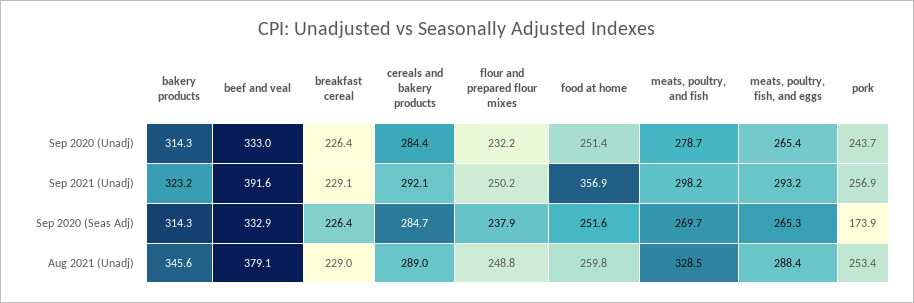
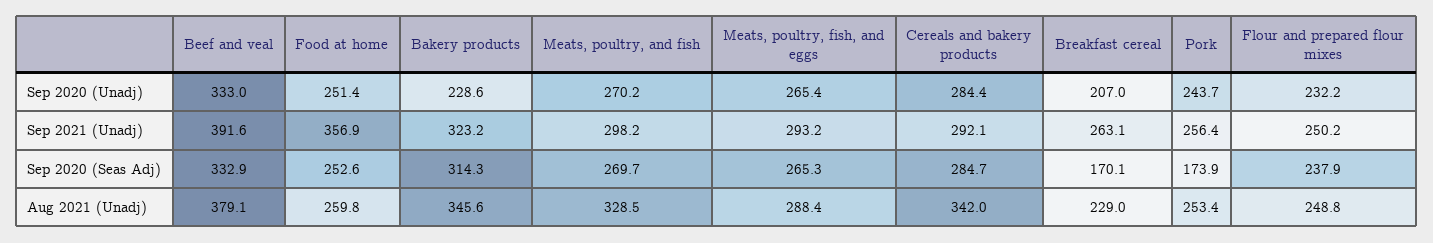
bakery products, Sep 2020 (Unadj): 314.3 -> 228.6
breakfast cereal, Sep 2020 (Unadj): 226.4 -> 207
meats, poultry, and fish, Sep 2020 (Unadj): 278.7 -> 270.2
breakfast cereal, Sep 2021 (Unadj): 229.1 -> 263.1
pork, Sep 2021 (Unadj): 256.9 -> 256.4
breakfast cereal, Sep 2020 (Seas Adj): 226.4 -> 170.1
food at home, Sep 2020 (Seas Adj): 251.6 -> 252.6
cereals and bakery products, Aug 2021 (Unadj): 289 -> 342

